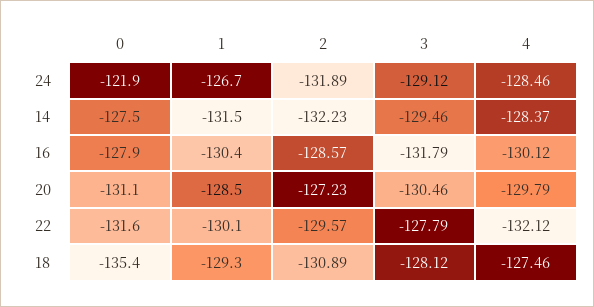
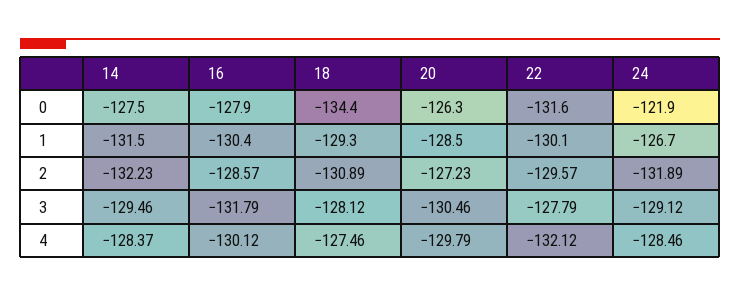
0, 20: -131.1 -> -126.3
0, 18: -135.4 -> -134.4

